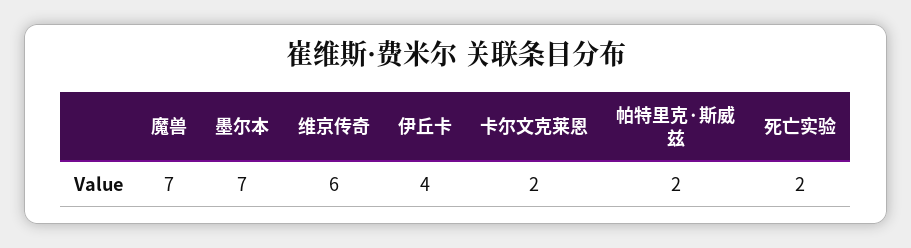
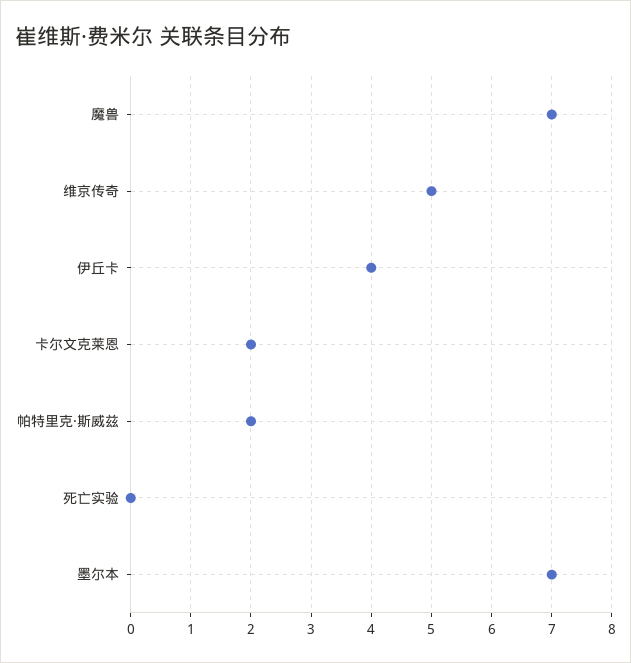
维京传奇: 6 -> 5
死亡实验: 2 -> 0

